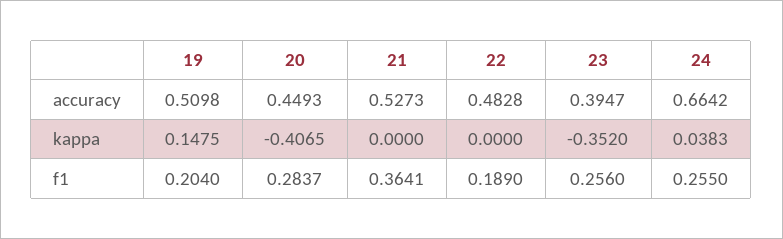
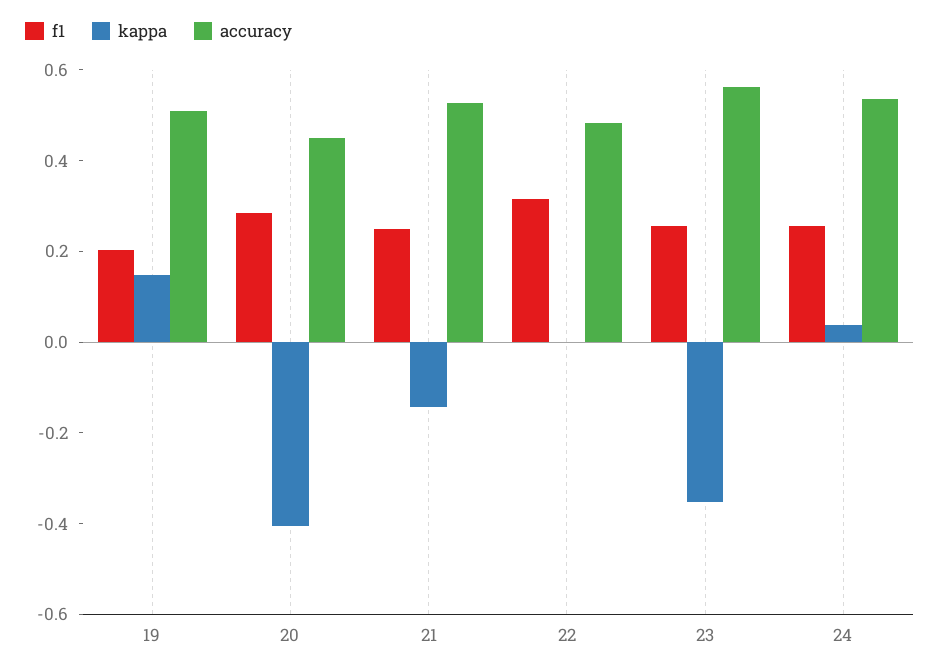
accuracy, 23: 0.3947 -> 0.55
accuracy, 24: 0.6642 -> 0.55
kappa, 21: 0 -> -0.15
f1, 21: 0.3641 -> 0.25
f1, 22: 0.189 -> 0.3

